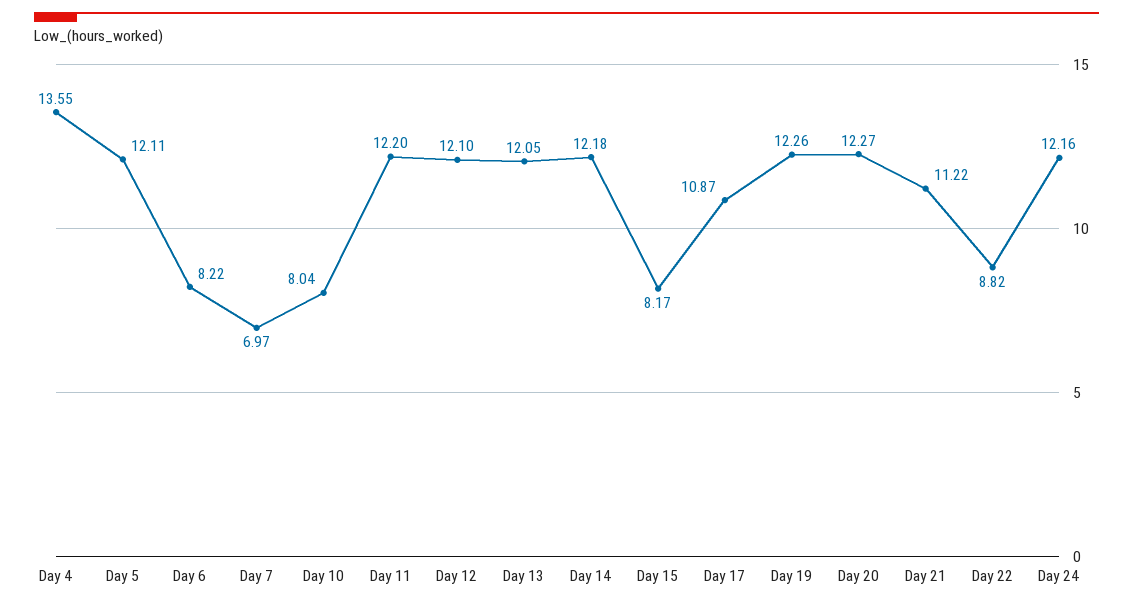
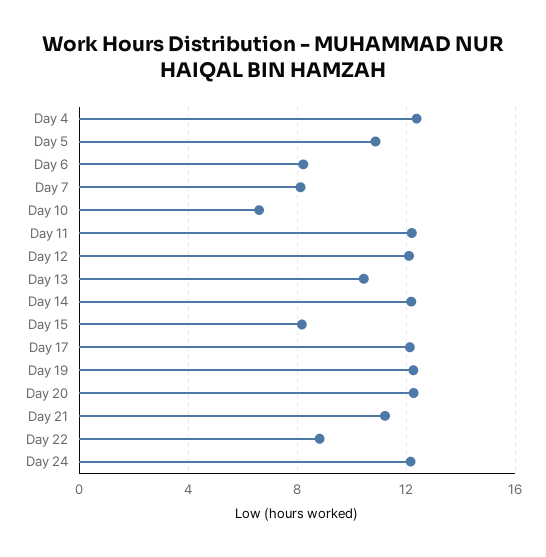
Day 4: 13.55 -> 12.5
Day 5: 12.11 -> 11
Day 7: 6.97 -> 8
Day 10: 8.04 -> 6.5
Day 13: 12.05 -> 10.5
Day 17: 10.87 -> 12

